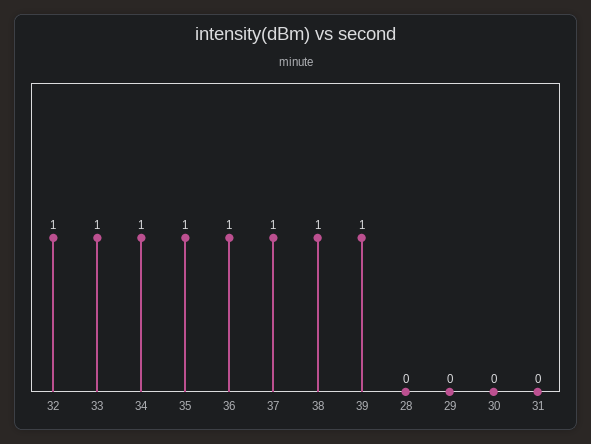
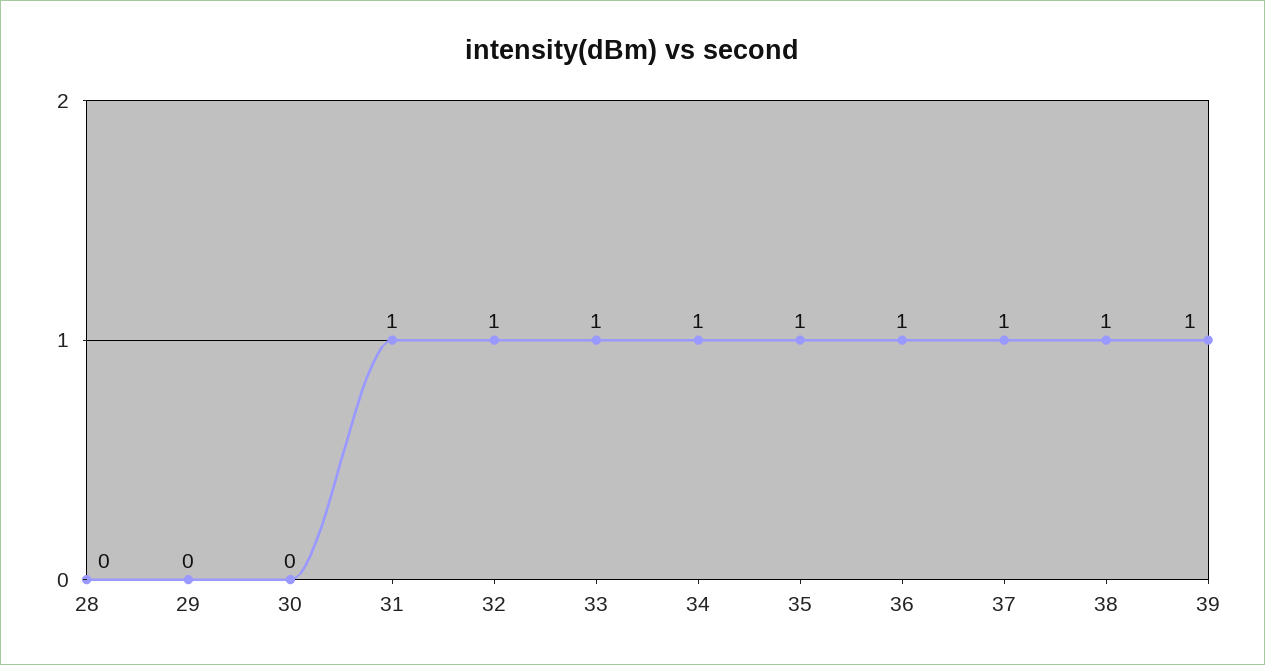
31: 0 -> 1

